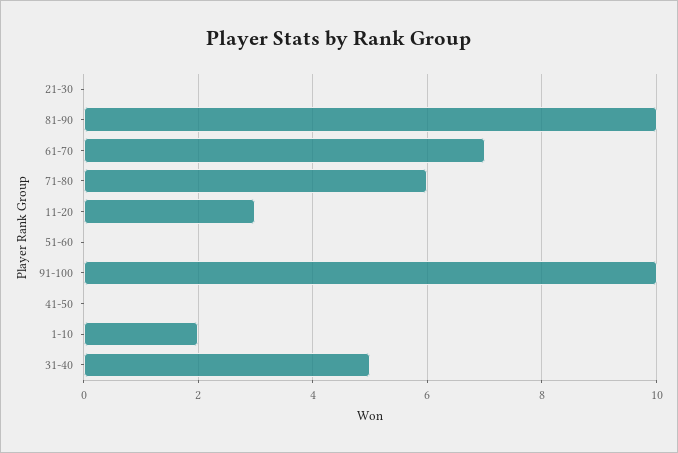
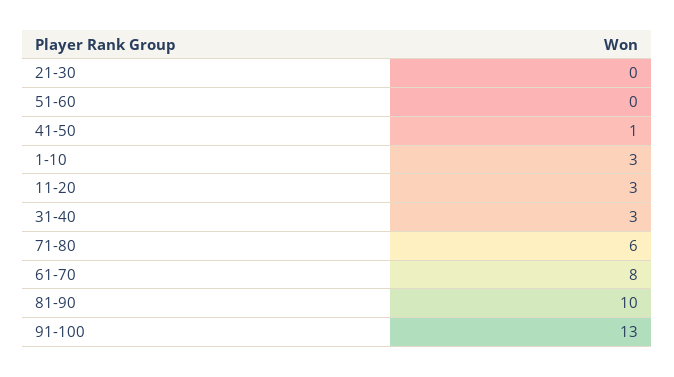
61-70: 7 -> 8
91-100: 10 -> 13
41-50: 0 -> 1
1-10: 2 -> 3
31-40: 5 -> 3

